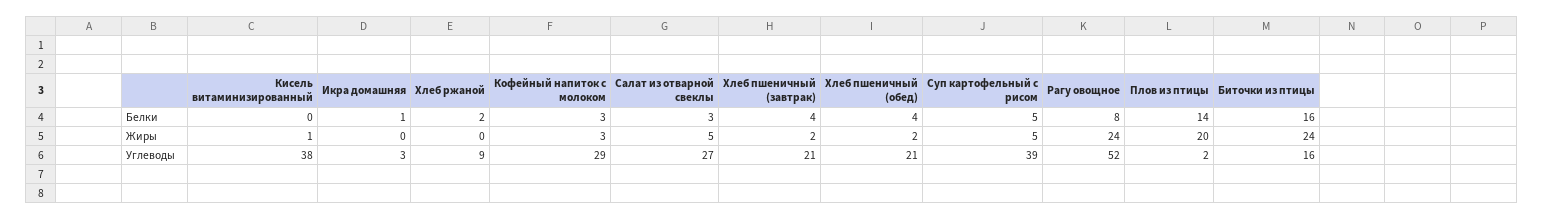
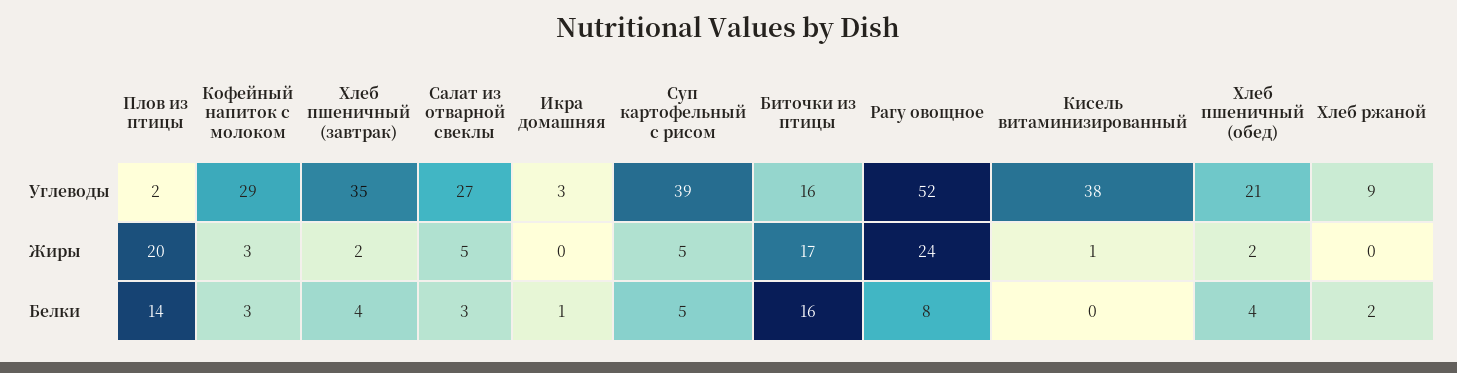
Биточки из птицы, Жиры: 24 -> 17
Хлеб пшеничный (завтрак), Углеводы: 21 -> 35

